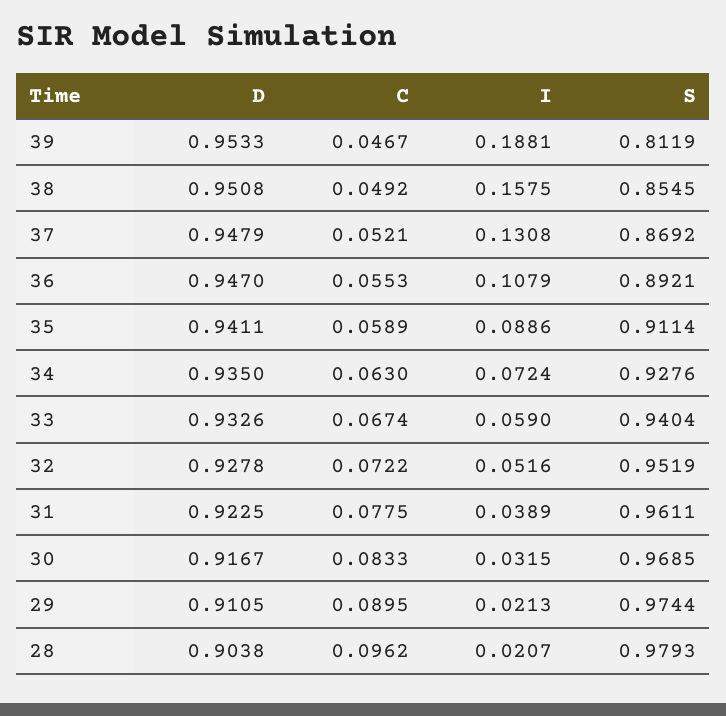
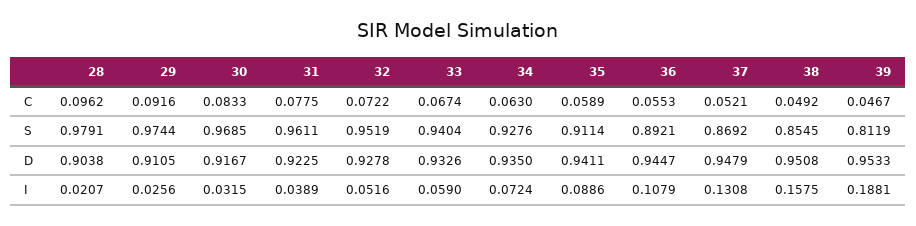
D, 36: 0.947 -> 0.9447
C, 29: 0.0895 -> 0.0916
I, 29: 0.0213 -> 0.0256
S, 28: 0.9793 -> 0.9791

